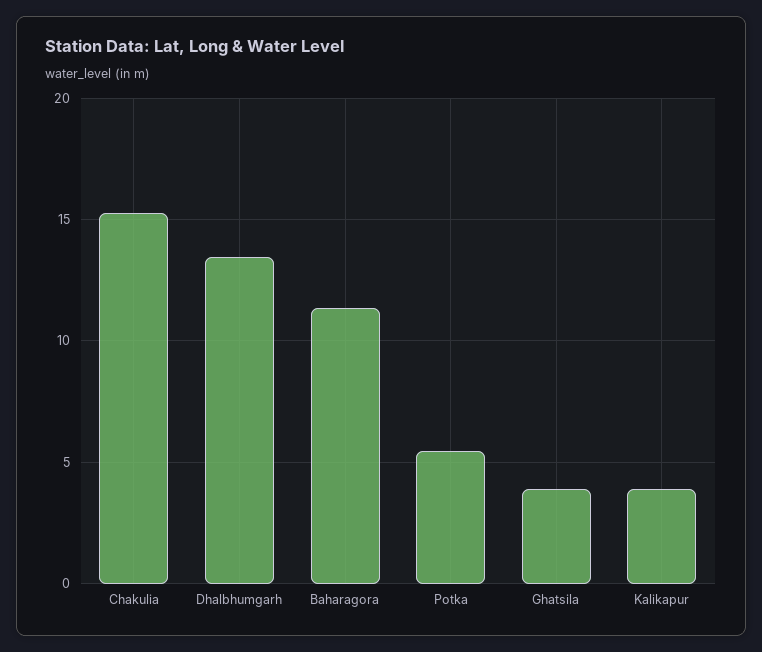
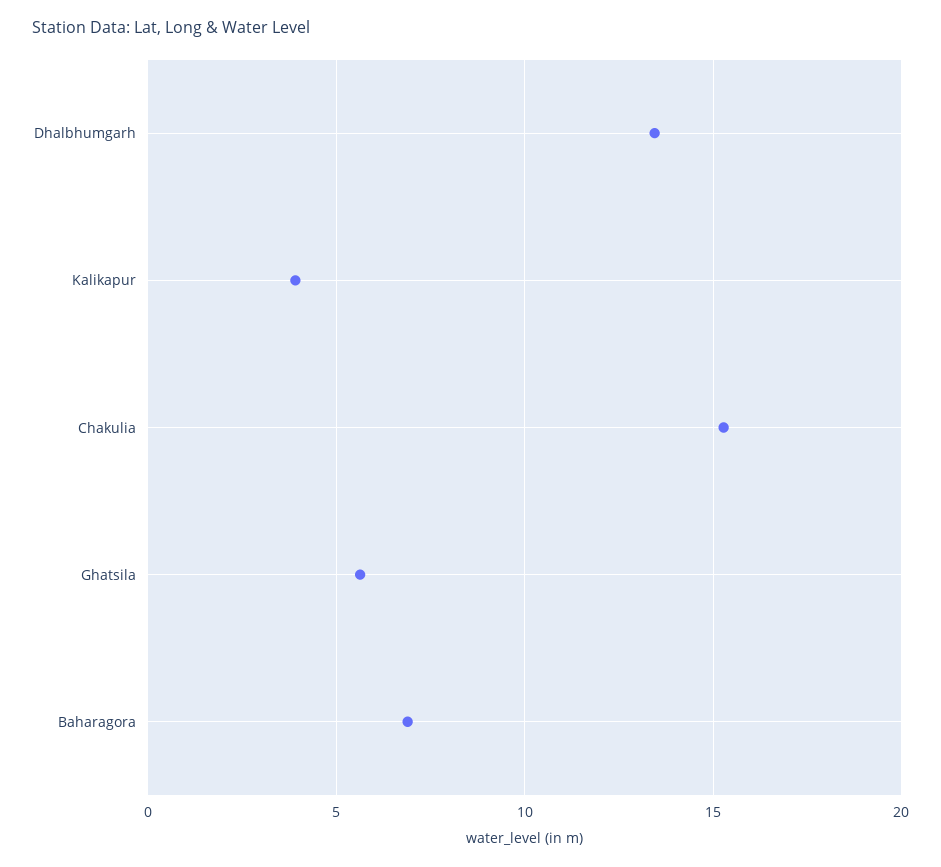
Baharagora: 11.5 -> 7
Potka: 5.5 -> none
Ghatsila: 4 -> 5.5

